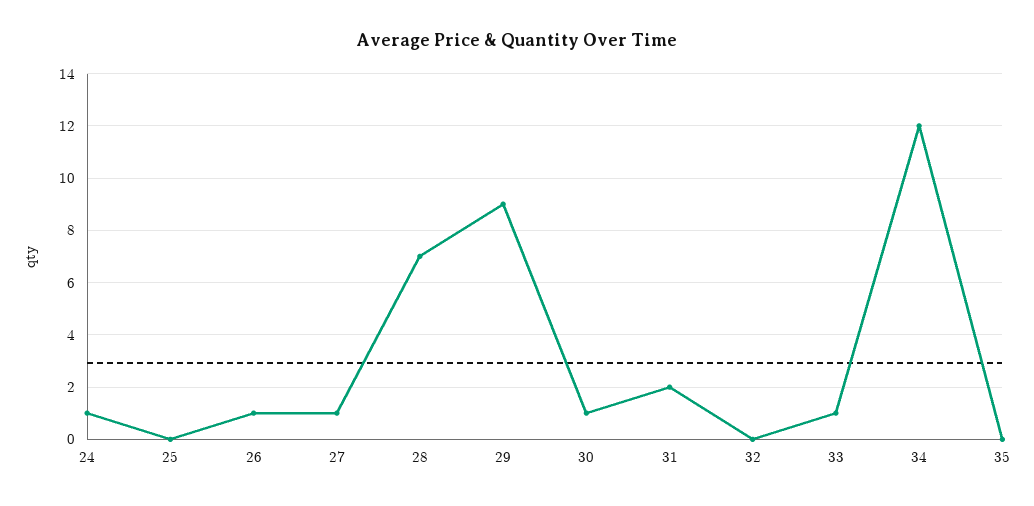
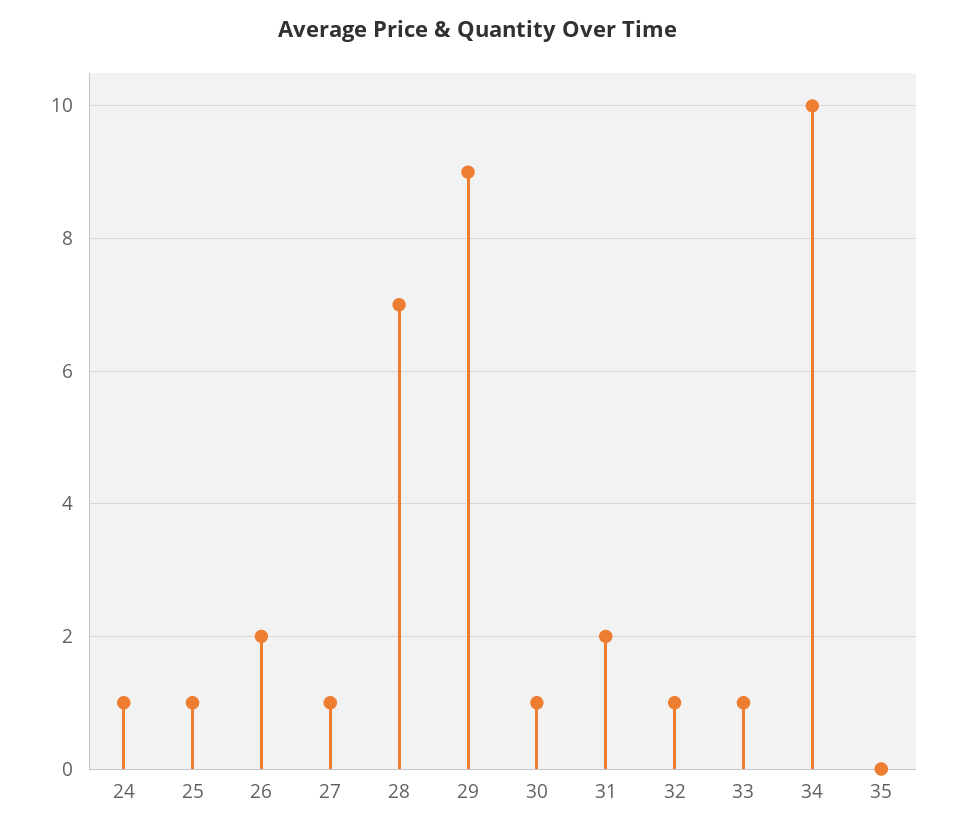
25: 0 -> 1
26: 1 -> 2
32: 0 -> 1
34: 12 -> 10

